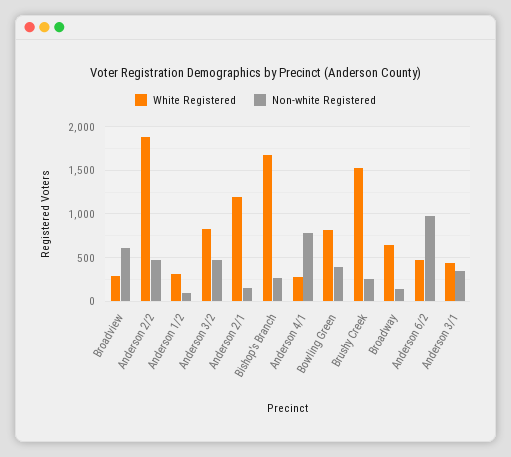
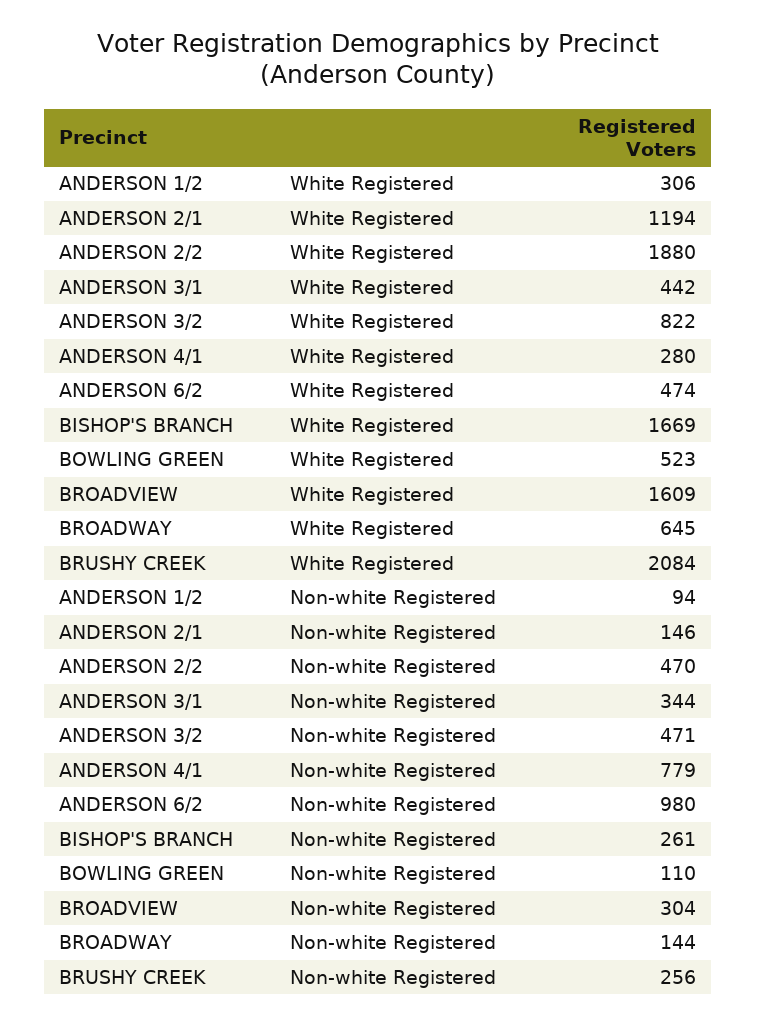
White Registered, Broadview: 300 -> 1609
Non-white Registered, Broadview: 600 -> 304
White Registered, Bowling Green: 800 -> 523
Non-white Registered, Bowling Green: 400 -> 110
White Registered, Brushy Creek: 1500 -> 2084

